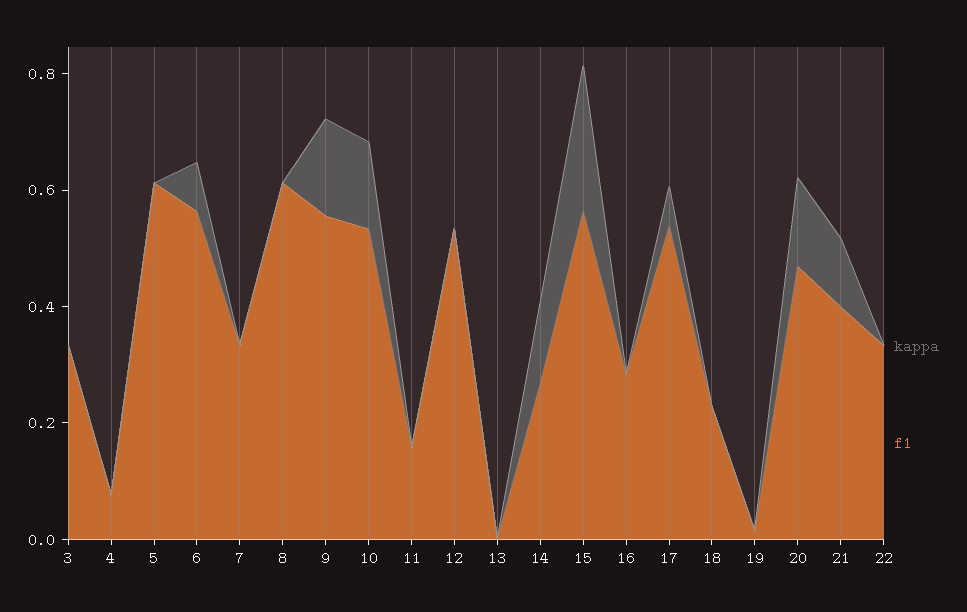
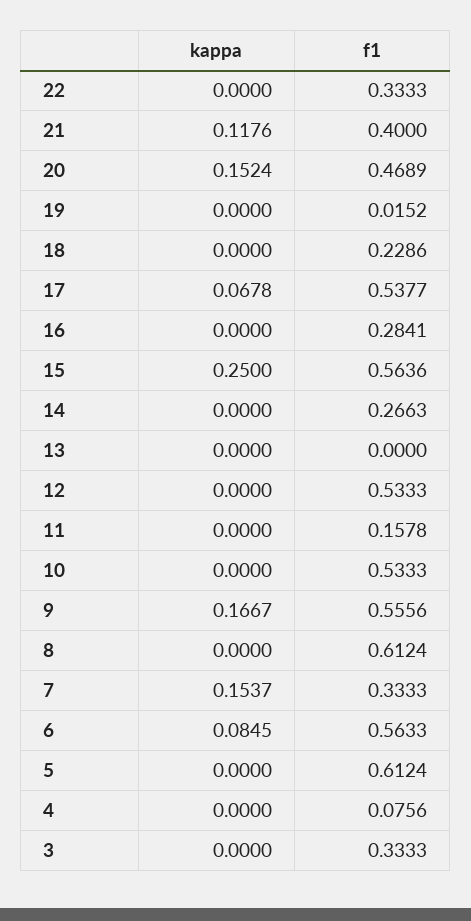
kappa, 7: 0 -> 0.1537
kappa, 10: 0.15 -> 0
kappa, 14: 0.15 -> 0

